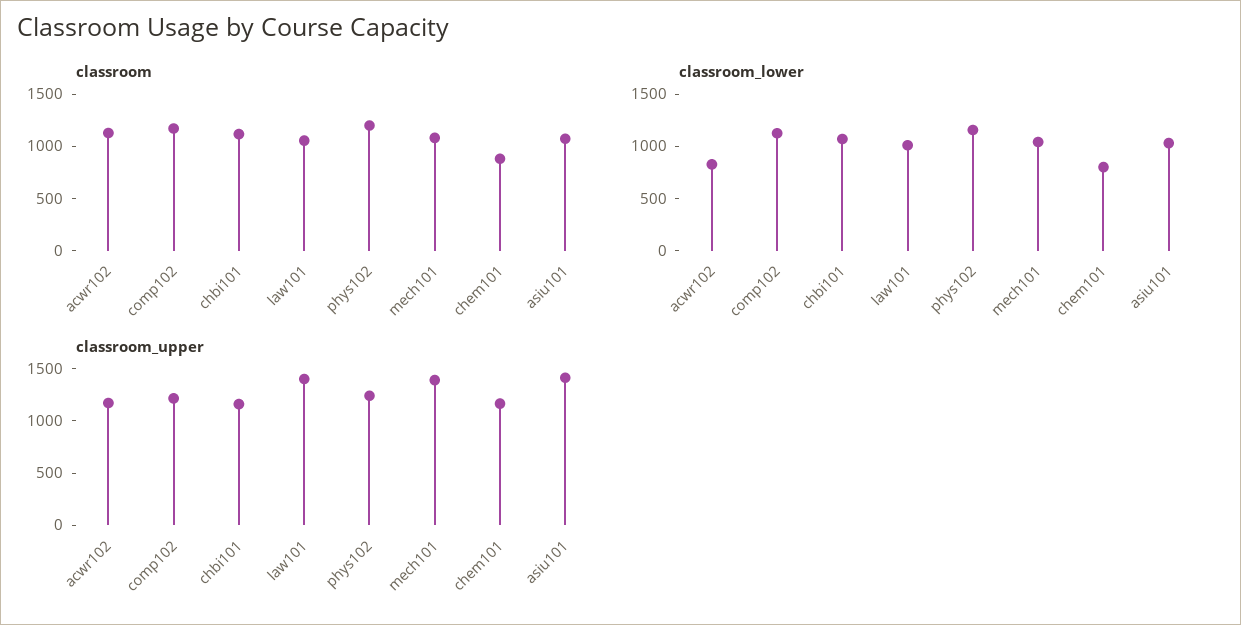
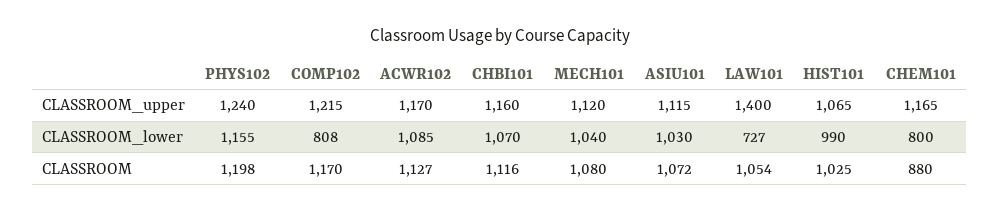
classroom_lower, acwr102: 800 -> 1085
classroom_lower, comp102: 1100 -> 808
classroom_lower, law101: 1000 -> 727
classroom_upper, mech101: 1400 -> 1120
classroom_upper, asiu101: 1400 -> 1115
classroom_upper, HIST101: none -> 1065
classroom_lower, HIST101: none -> 990
classroom, HIST101: none -> 1025

